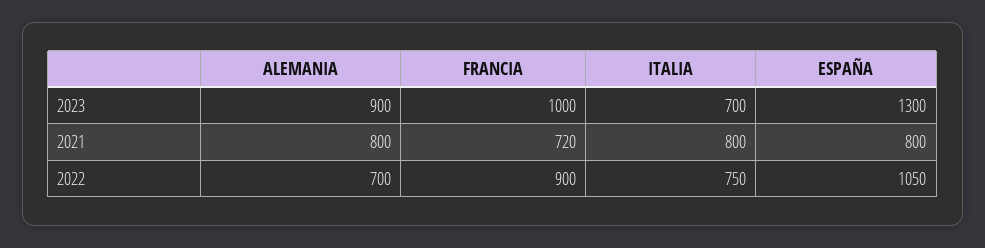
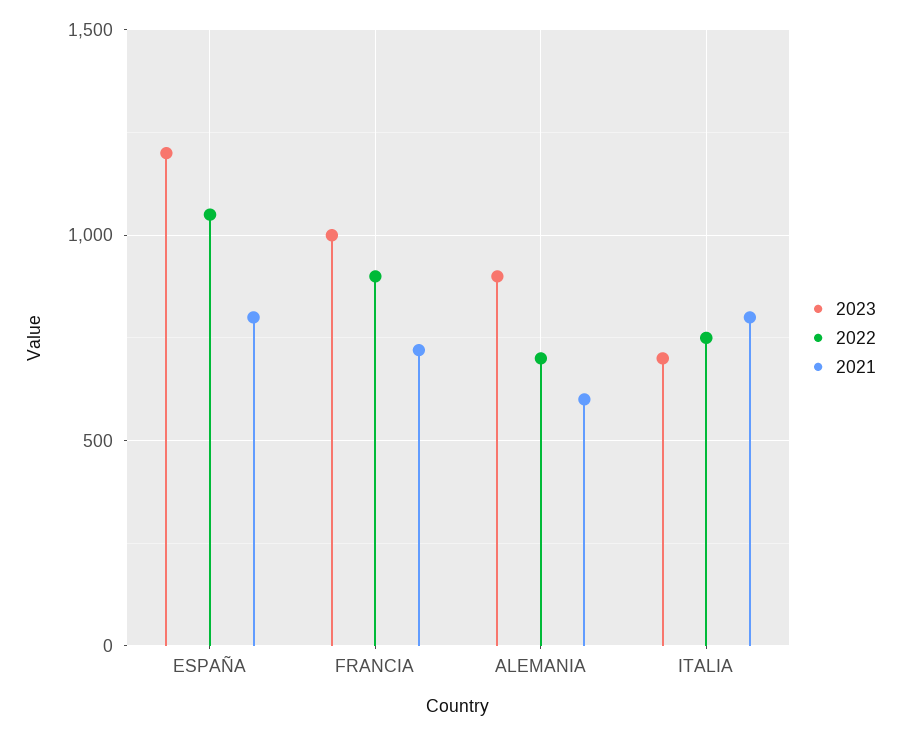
2023, ESPAÑA: 1300 -> 1200
2021, ALEMANIA: 800 -> 600

